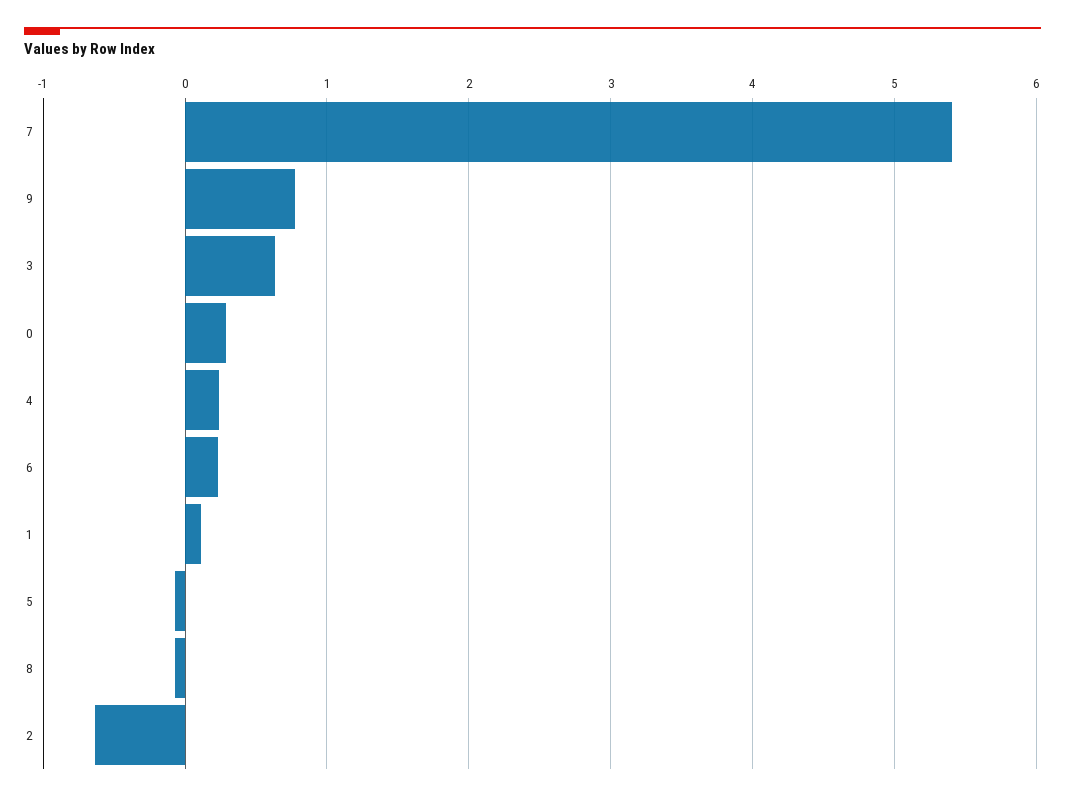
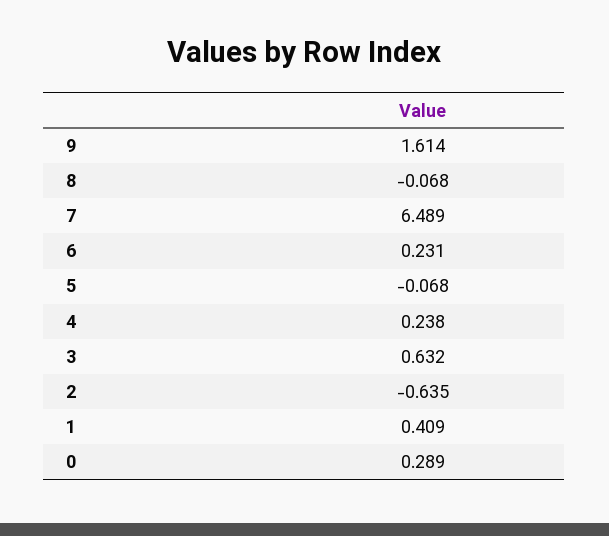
7: 5.4 -> 6.489
9: 0.8 -> 1.614
1: 0.1 -> 0.409

